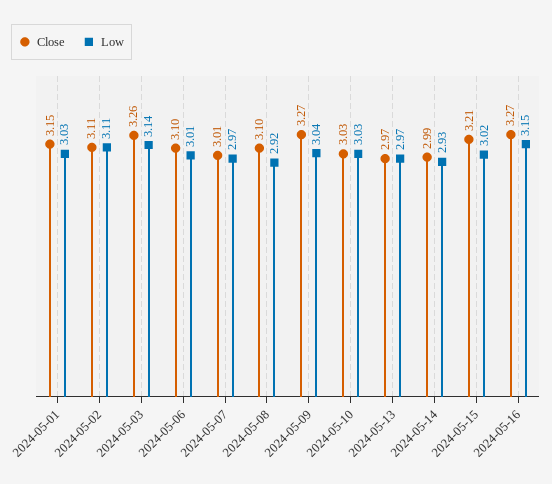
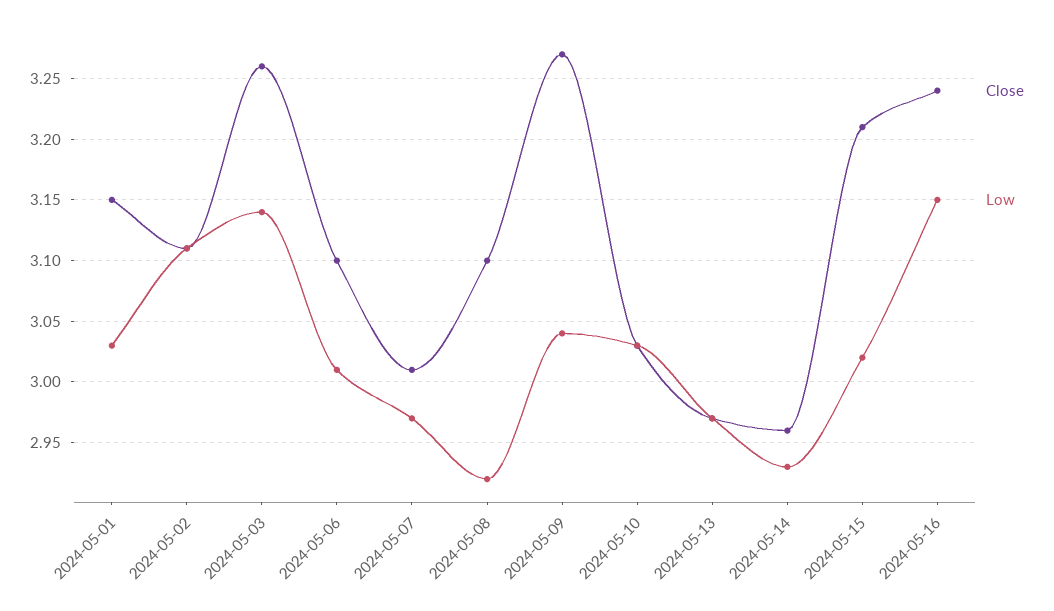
Close, 2024-05-14: 2.99 -> 2.96
Close, 2024-05-16: 3.27 -> 3.24

